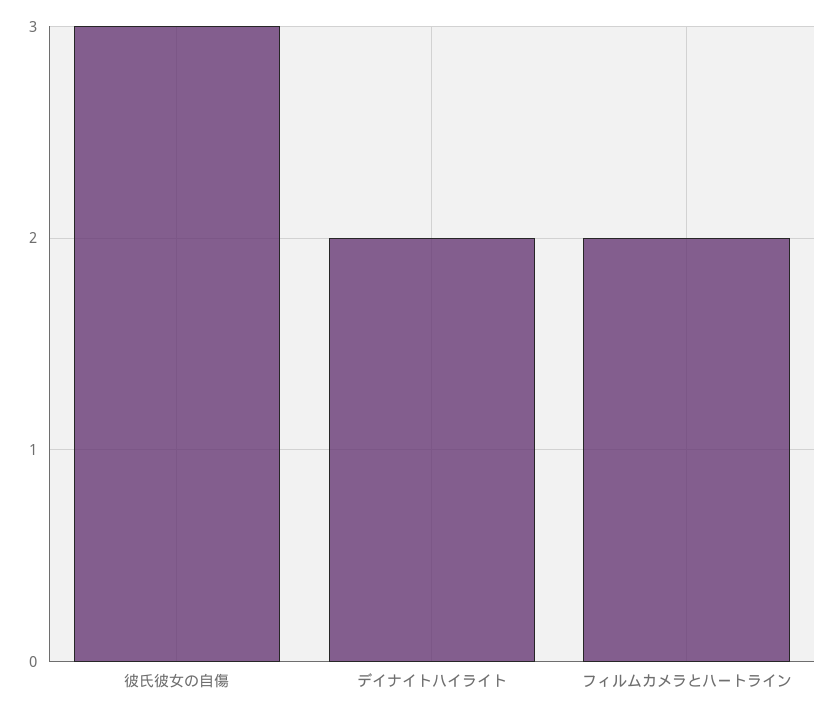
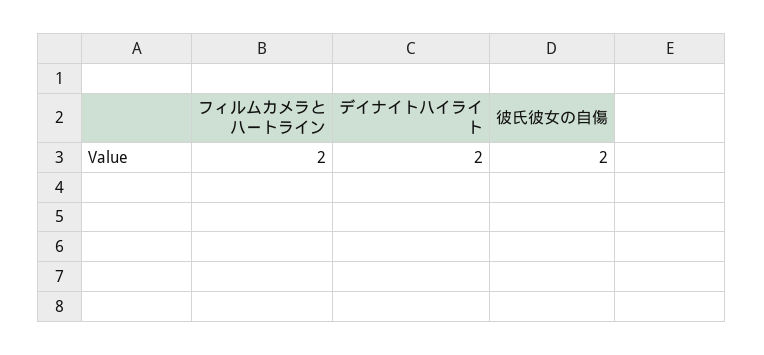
彼氏彼女の自傷: 3 -> 2

